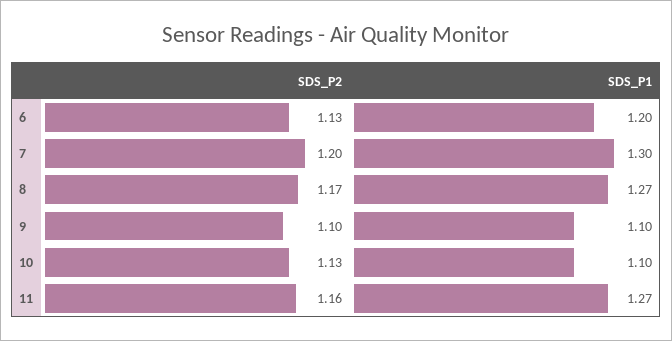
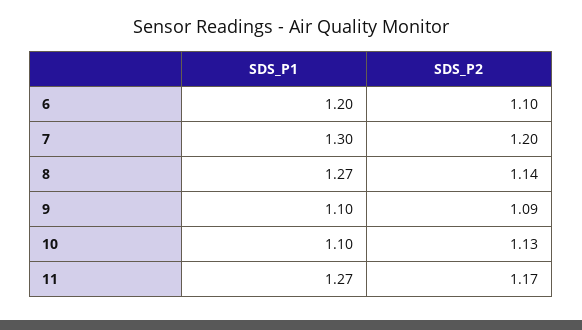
SDS_P2, 6: 1.13 -> 1.1
SDS_P2, 8: 1.17 -> 1.14
SDS_P2, 9: 1.1 -> 1.09
SDS_P2, 11: 1.16 -> 1.17

